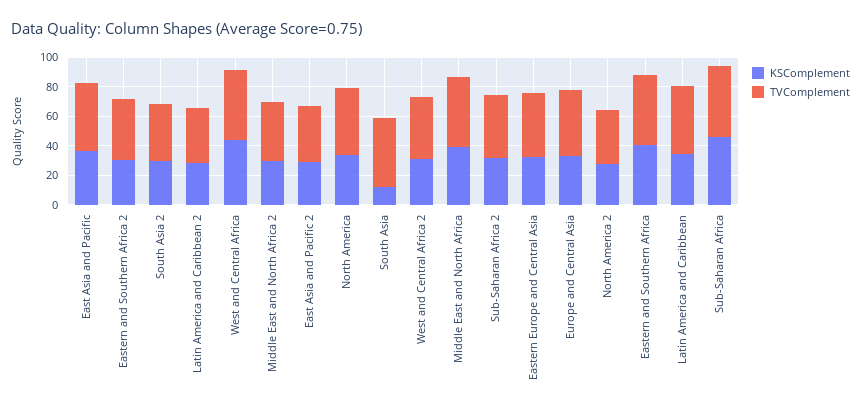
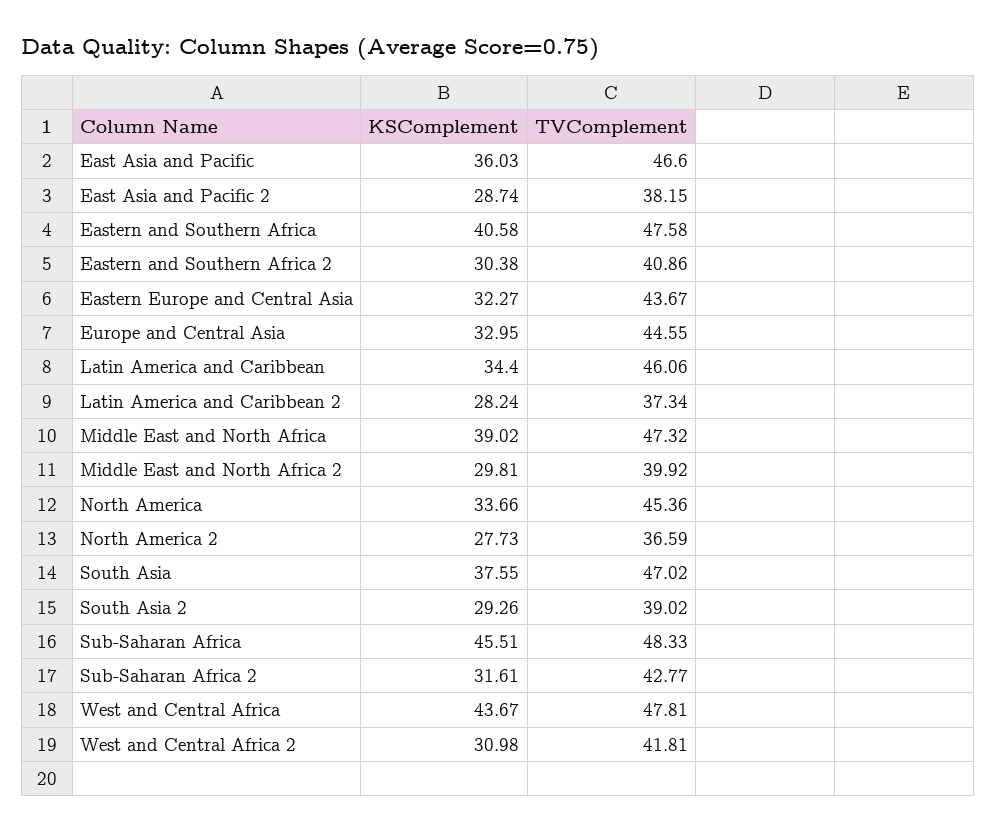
KSComplement, South Asia: 10 -> 37.55

